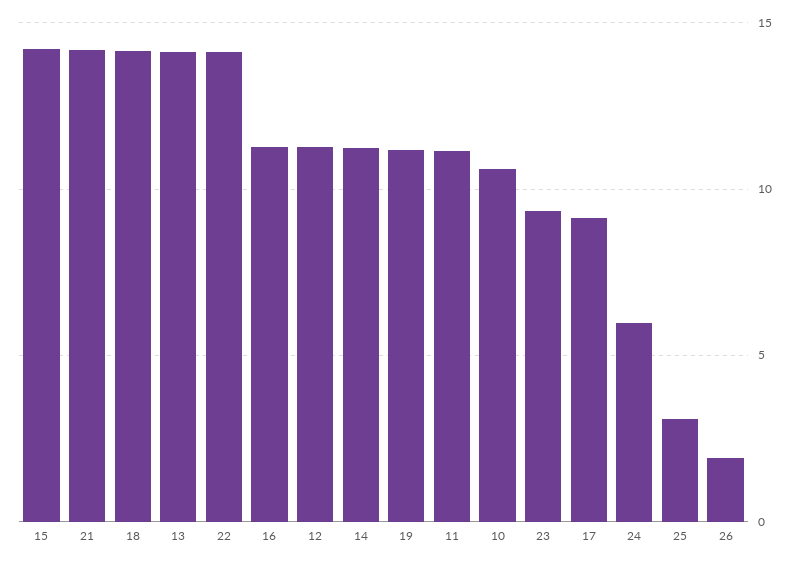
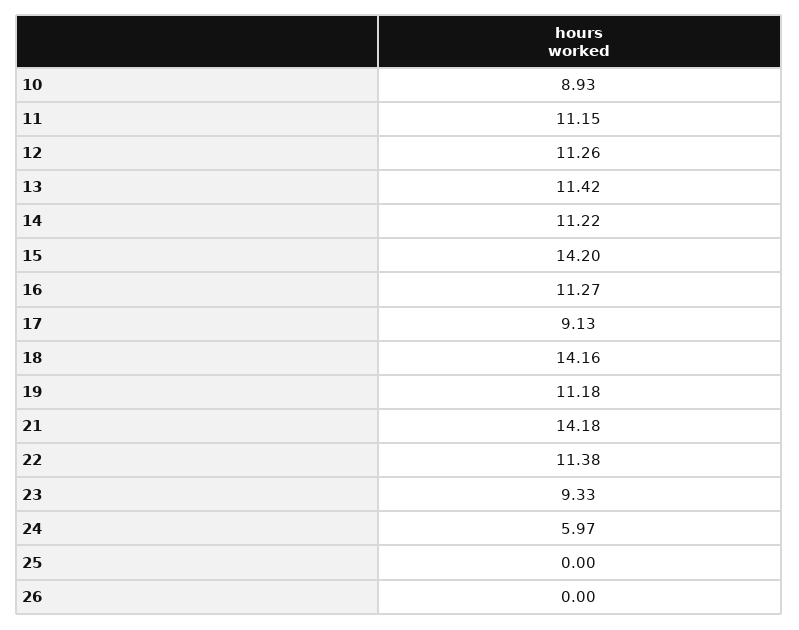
13: 14 -> 11.42
22: 14 -> 11.38
10: 10.5 -> 8.93
25: 3 -> 0
26: 2 -> 0

